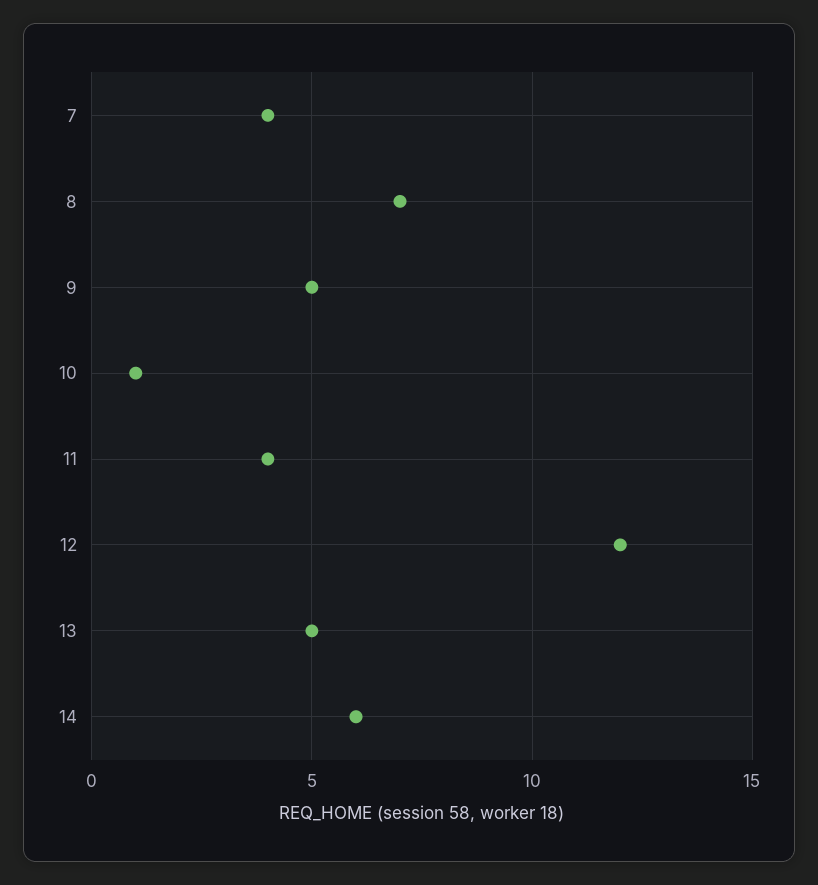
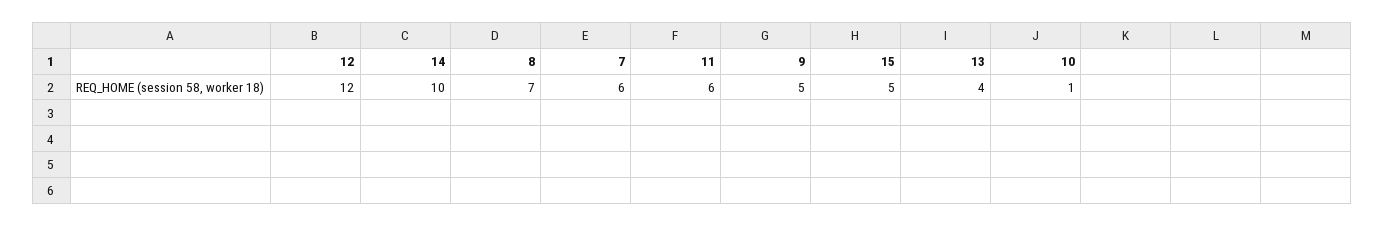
7: 4 -> 6
11: 4 -> 6
13: 5 -> 4
14: 6 -> 10
15: none -> 5

